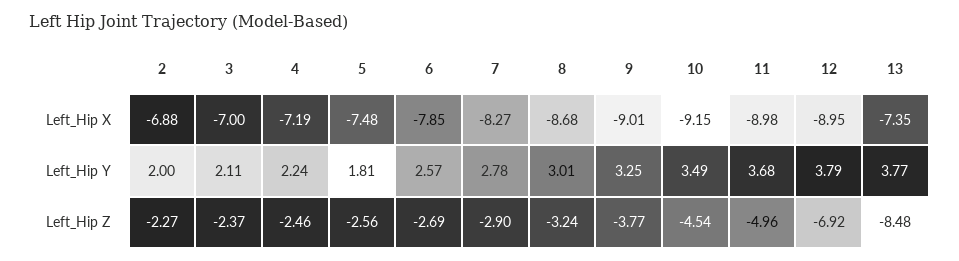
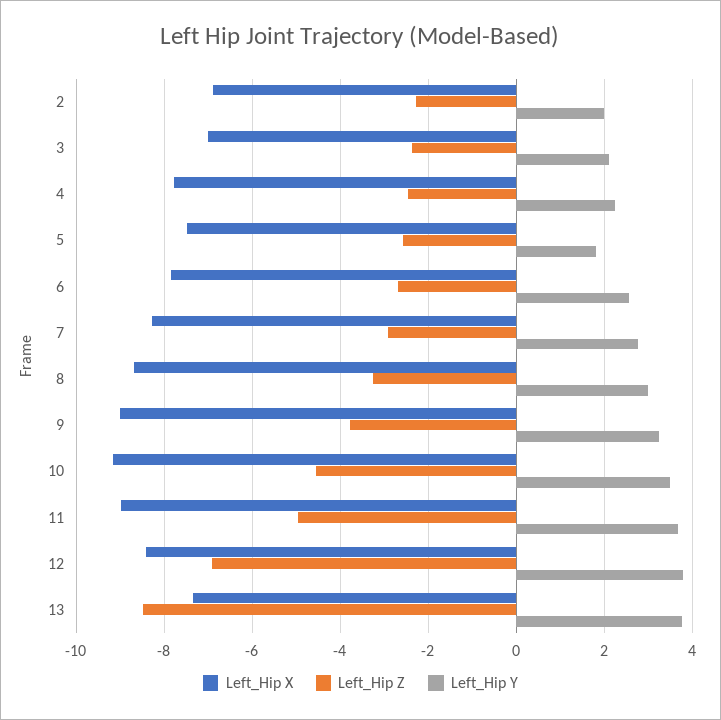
Left_Hip X, 4: -7.19 -> -7.8
Left_Hip X, 12: -8.95 -> -8.4

